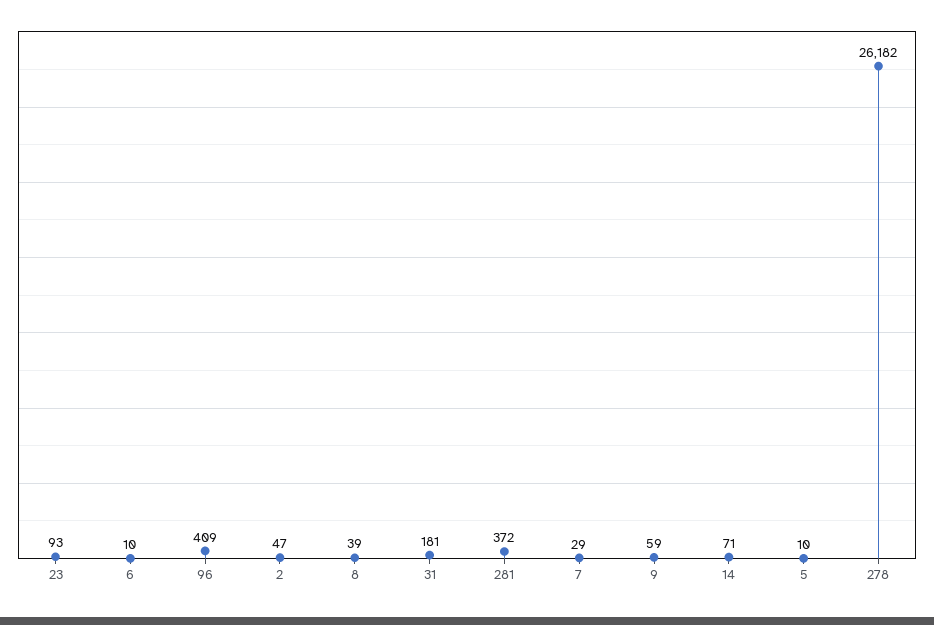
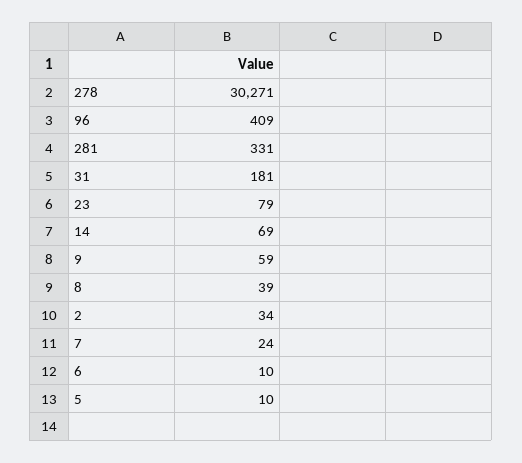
23: 93 -> 79
2: 47 -> 34
281: 372 -> 331
7: 29 -> 24
14: 71 -> 69
278: 26182 -> 30271

